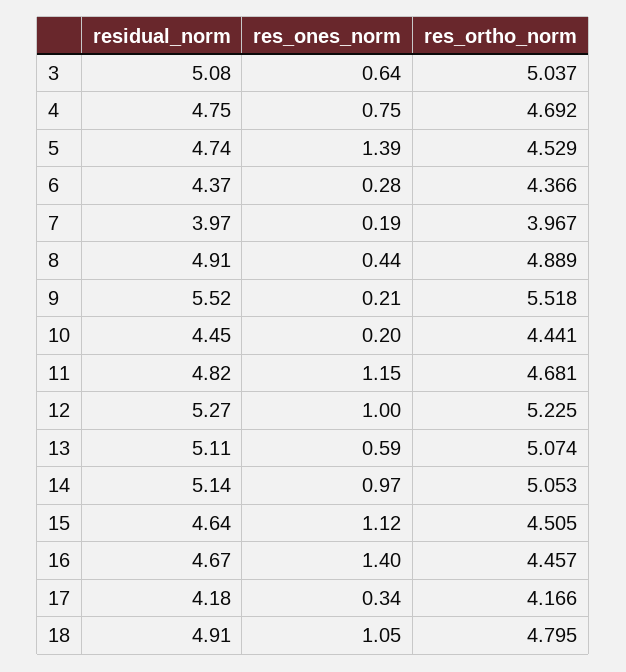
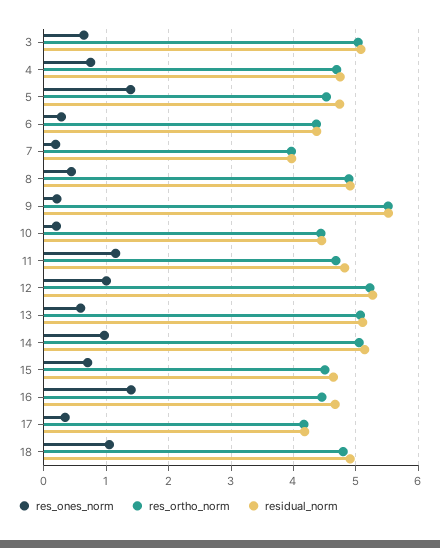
res_ones_norm, 15: 1.12 -> 0.7

